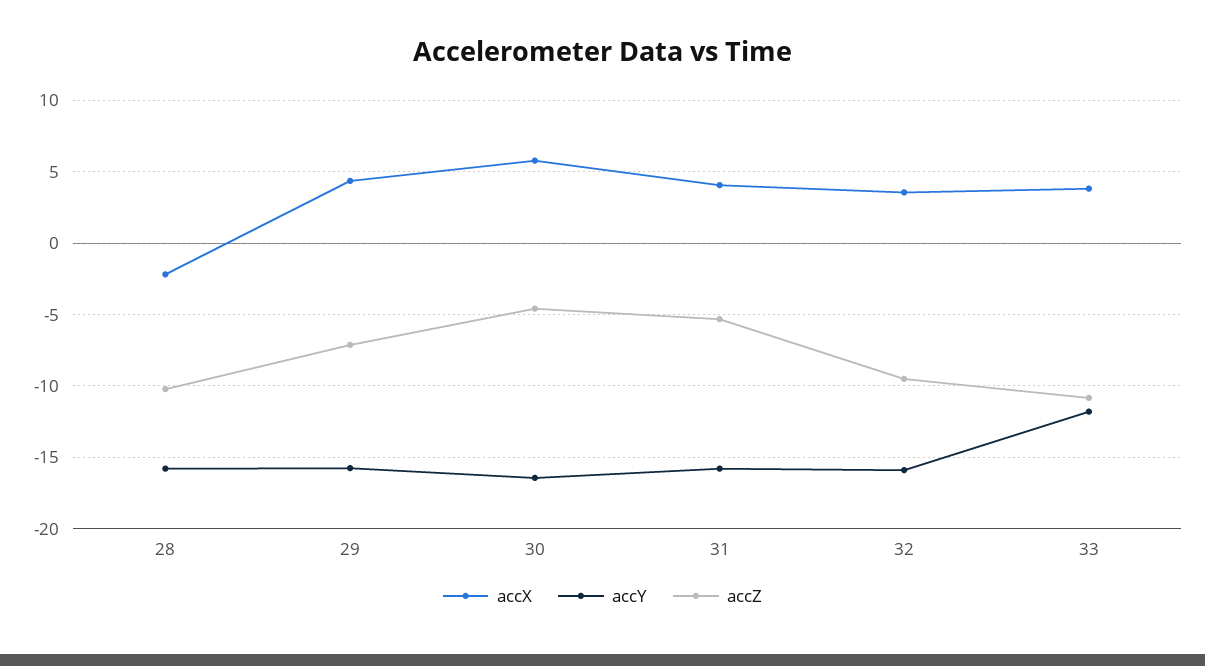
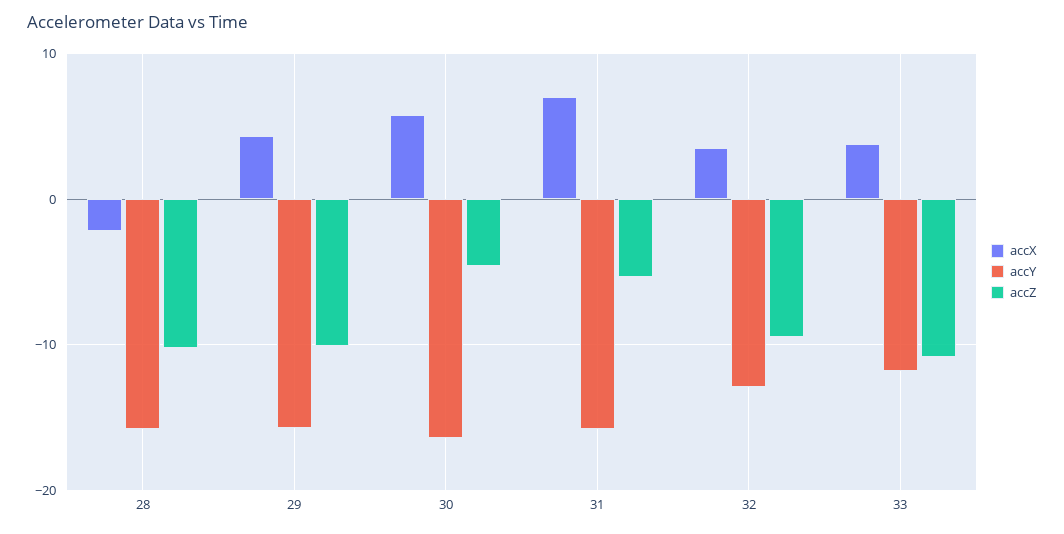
accZ, 29: -7 -> -10
accX, 31: 4 -> 7
accY, 32: -16 -> -13

